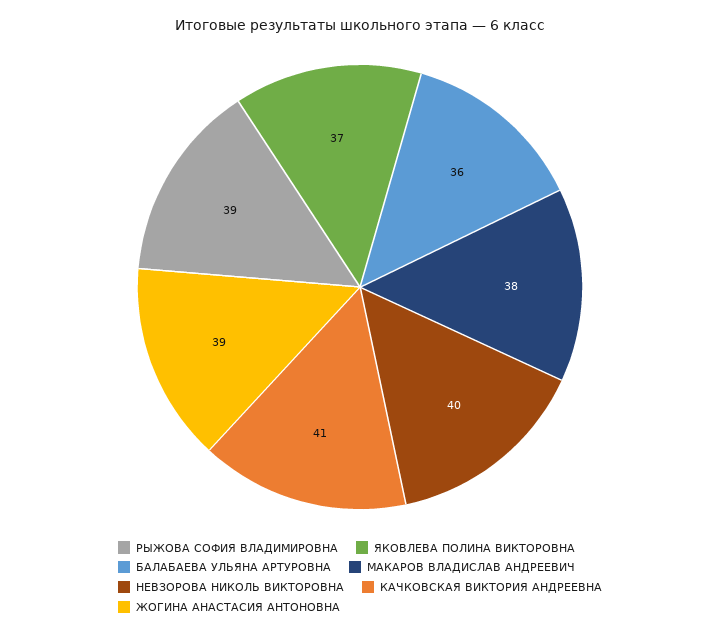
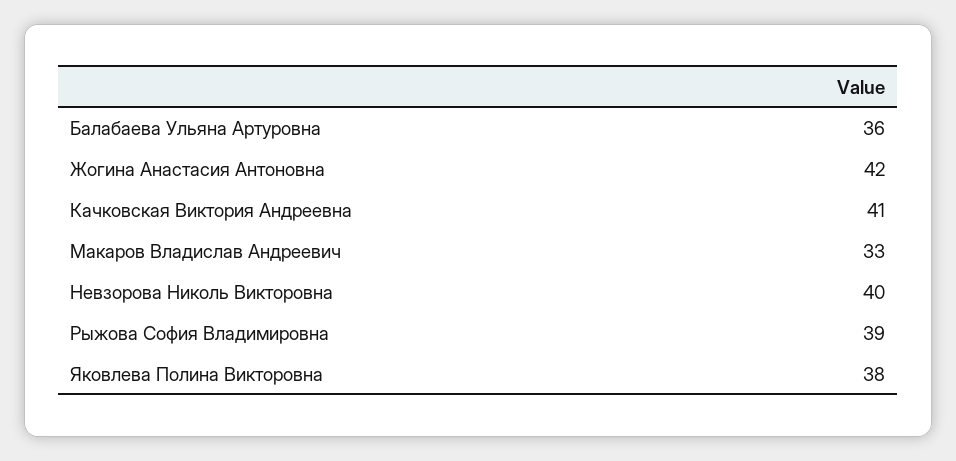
ЯКОВЛЕВА ПОЛИНА ВИКТОРОВНА: 37 -> 38
МАКАРОВ ВЛАДИСЛАВ АНДРЕЕВИЧ: 38 -> 33
ЖОГИНА АНАСТАСИЯ АНТОНОВНА: 39 -> 42

